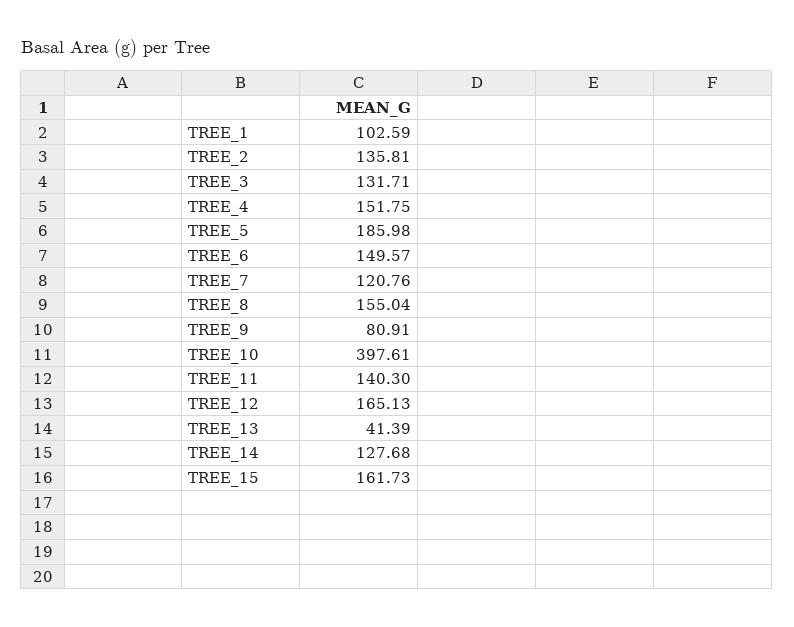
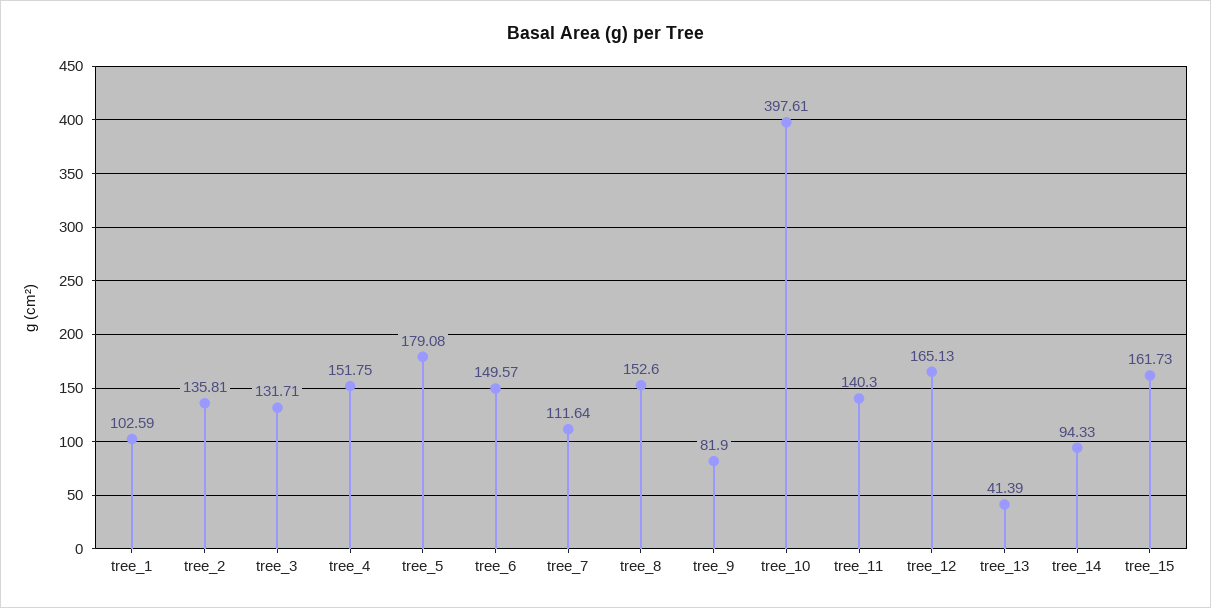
TREE_5: 185.98 -> 179.08
TREE_7: 120.76 -> 111.64
TREE_8: 155.04 -> 152.6
TREE_9: 80.91 -> 81.9
TREE_14: 127.68 -> 94.33

